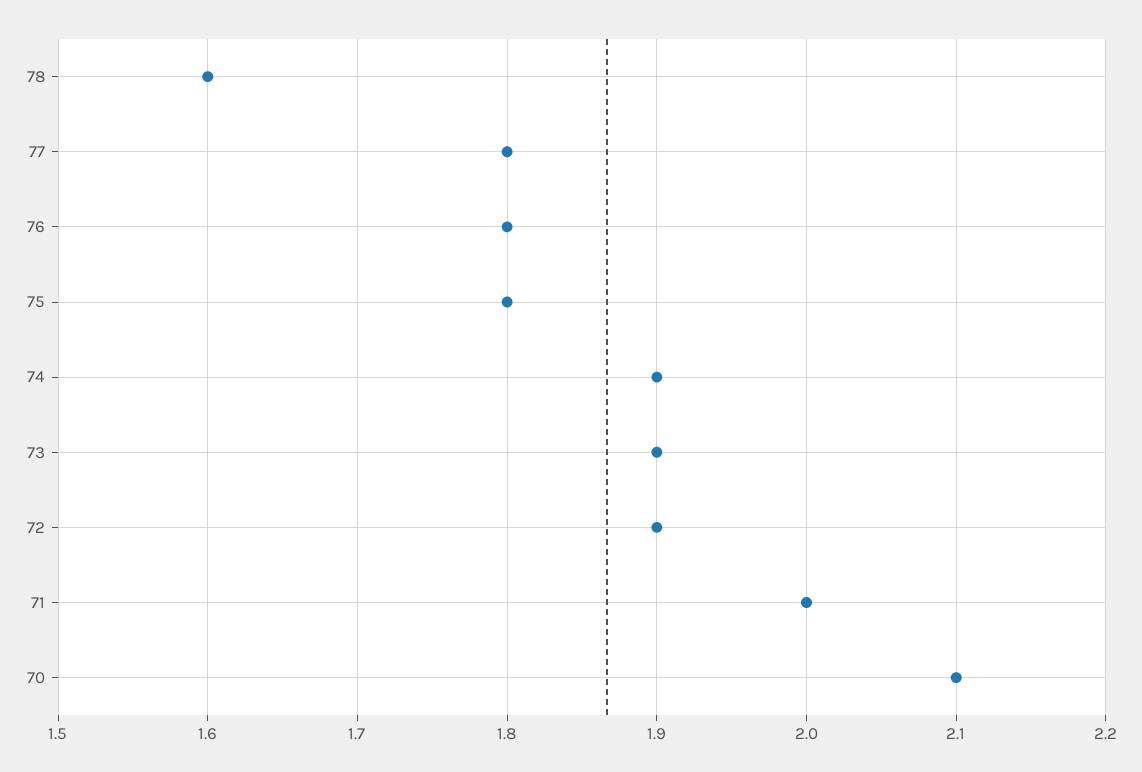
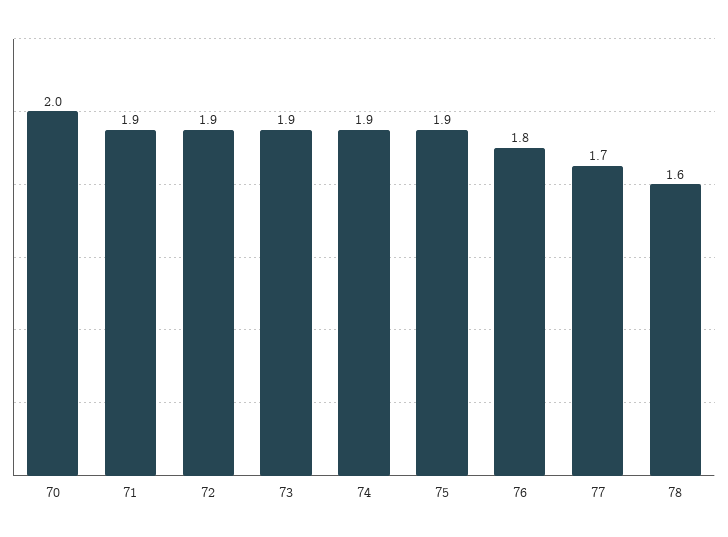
77: 1.8 -> 1.7
75: 1.8 -> 1.9
71: 2 -> 1.9
70: 2.1 -> 2

